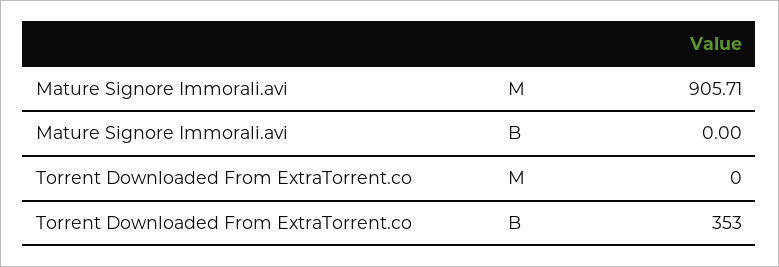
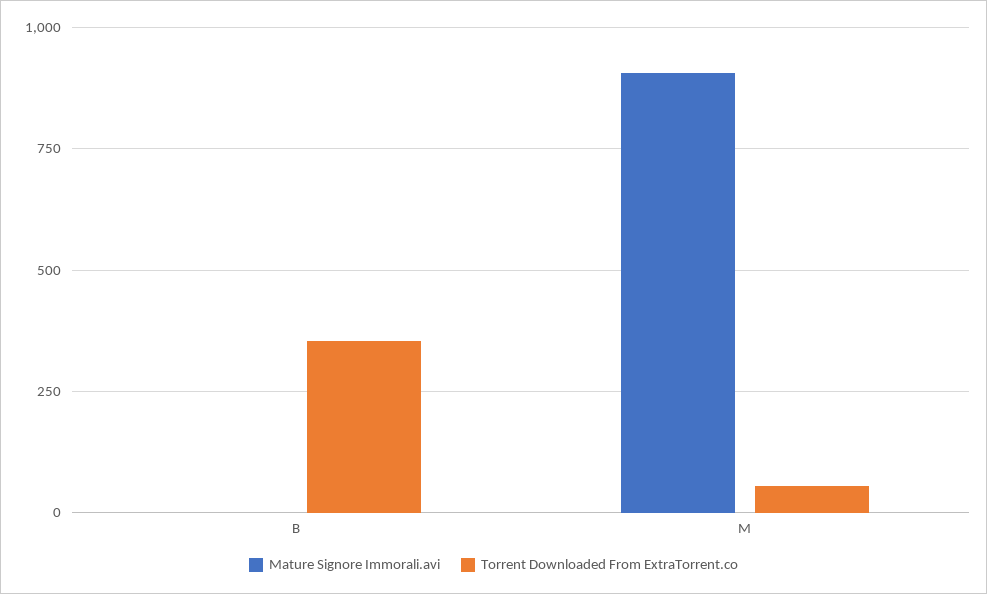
Torrent Downloaded From ExtraTorrent.co, M: 0 -> 50

